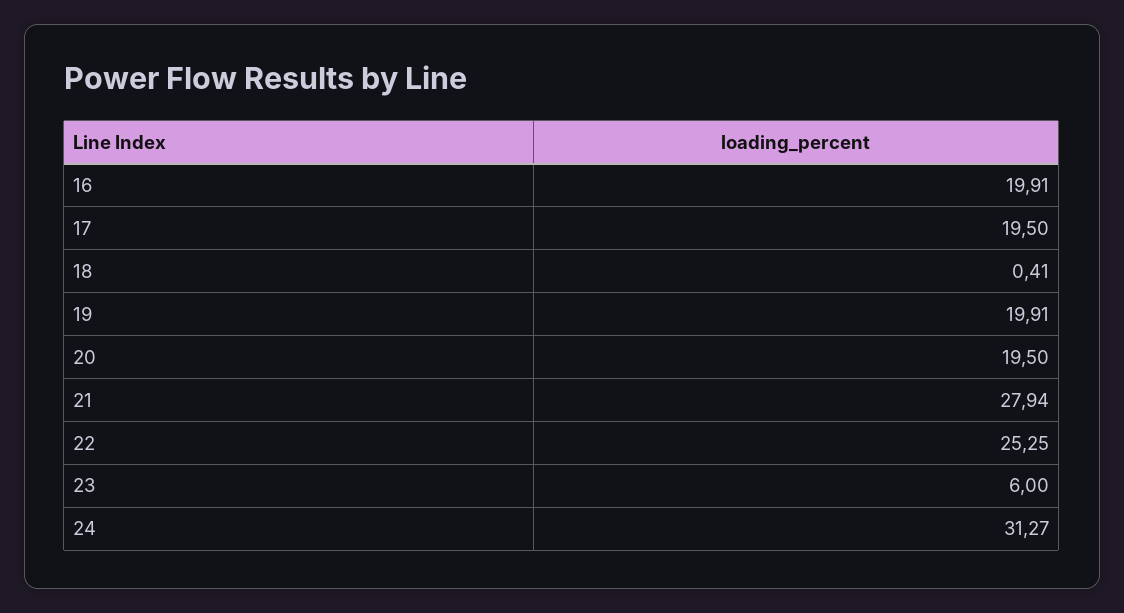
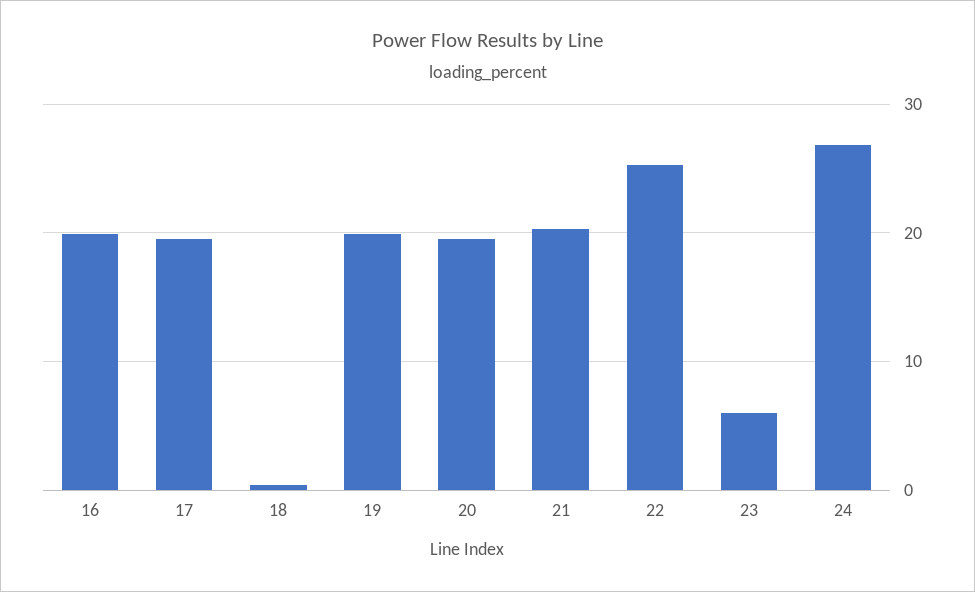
21: 27.94 -> 20
24: 31.27 -> 27

